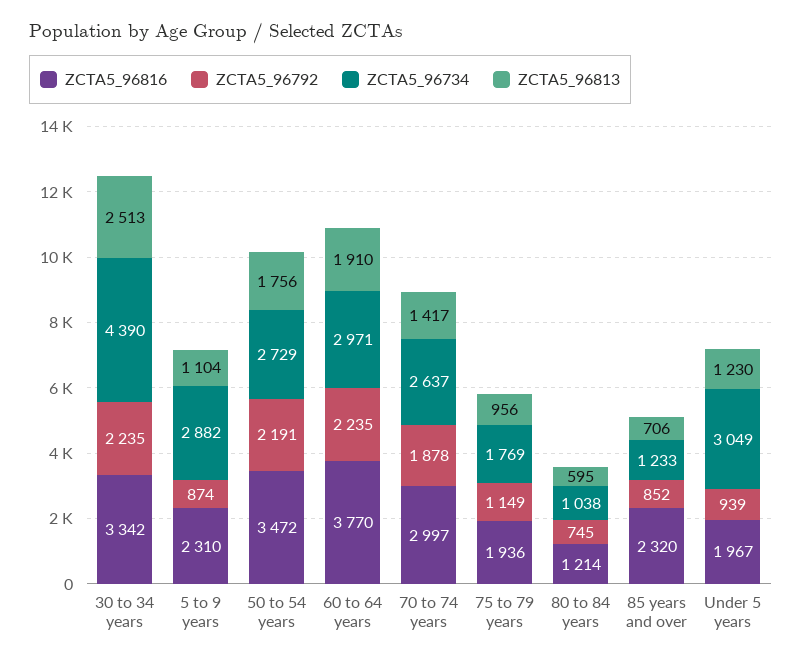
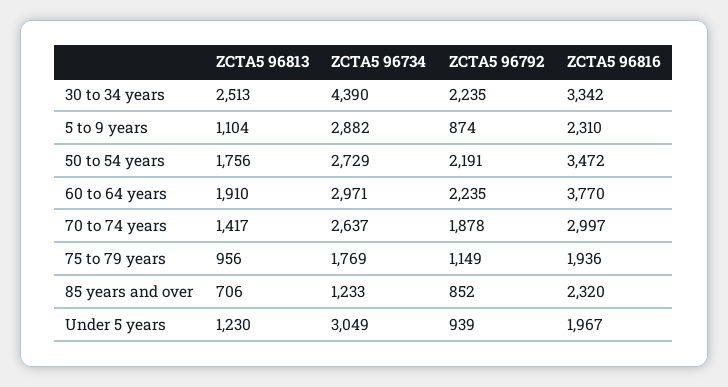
ZCTA5_96816, 80 to 84 years: 1214 -> none
ZCTA5_96792, 80 to 84 years: 745 -> none
ZCTA5_96734, 80 to 84 years: 1038 -> none
ZCTA5_96813, 80 to 84 years: 595 -> none

